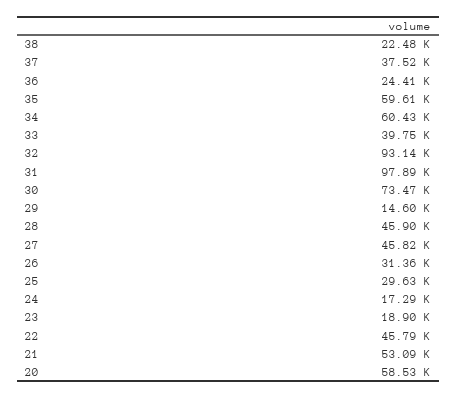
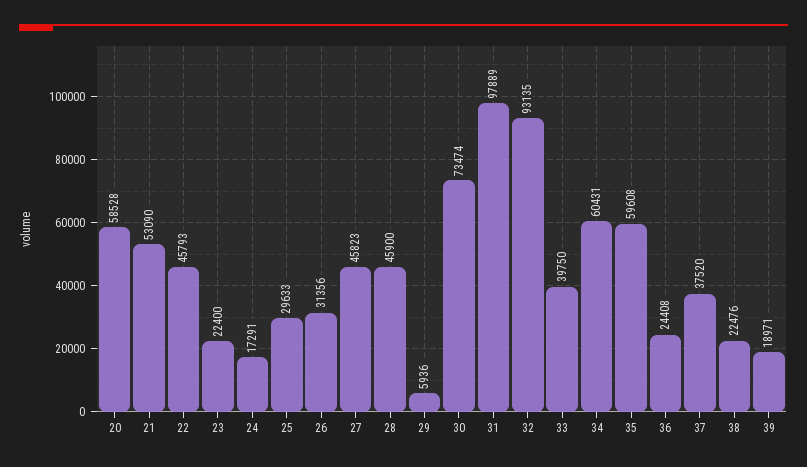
29: 14600 -> 5936
23: 18900 -> 22400
39: none -> 18971

